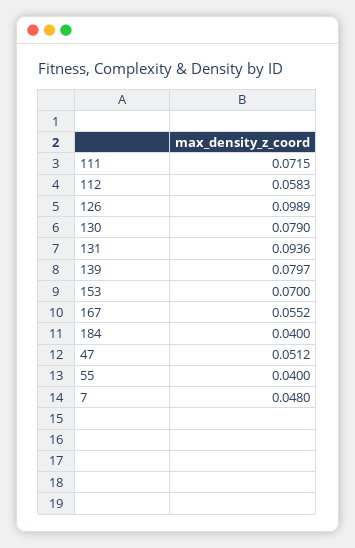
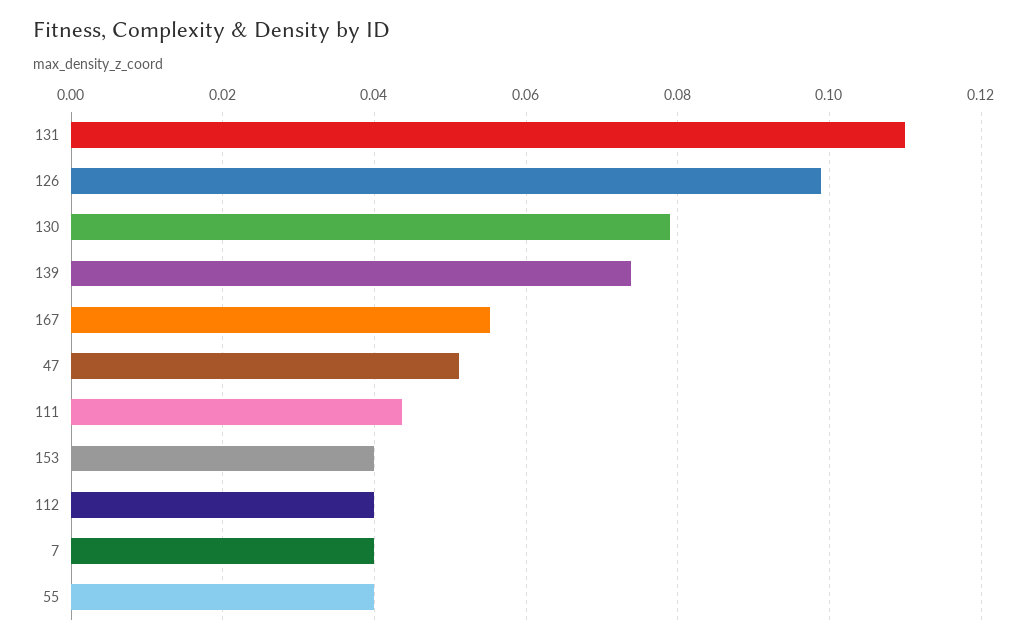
111: 0.0715 -> 0.044
112: 0.0583 -> 0.04
131: 0.0936 -> 0.11
139: 0.0797 -> 0.074
153: 0.07 -> 0.04
184: 0.04 -> none
7: 0.048 -> 0.04

